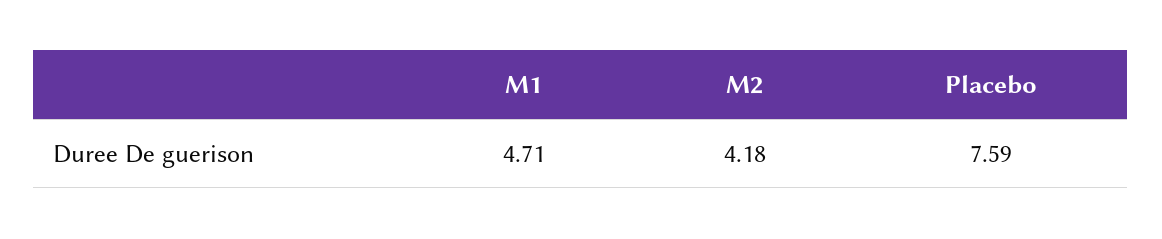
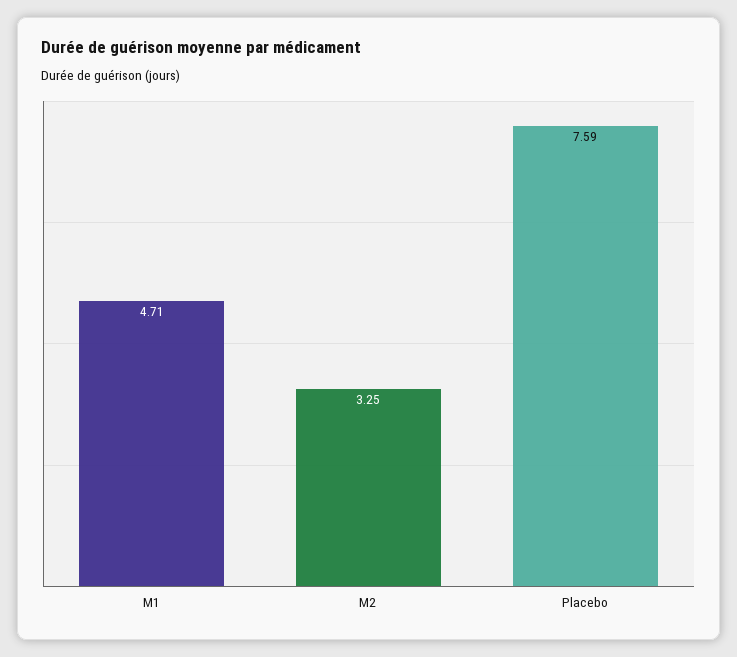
M2: 4.18 -> 3.25

